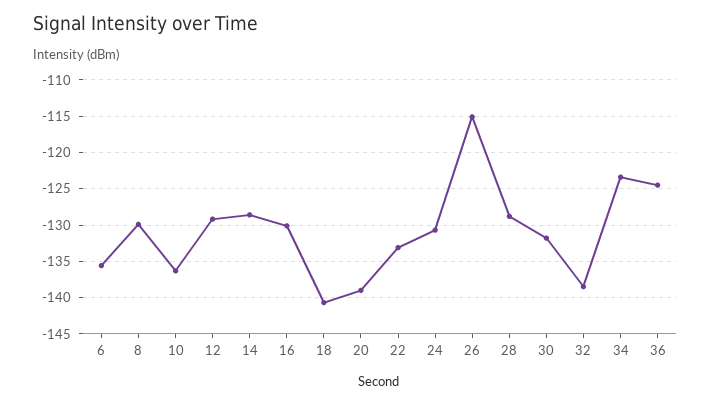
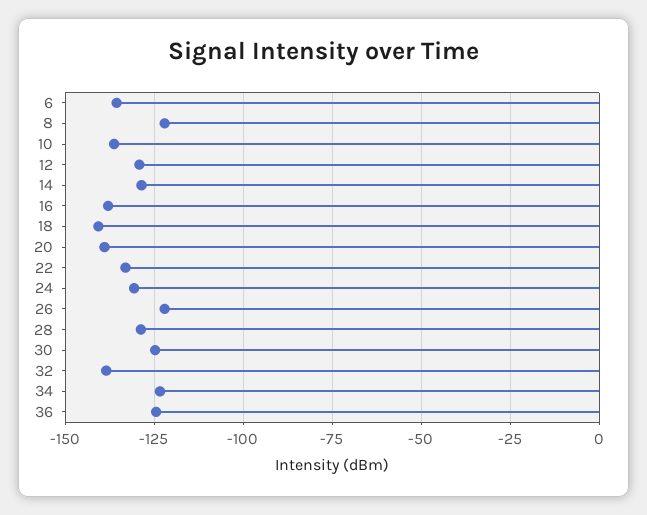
8: -130 -> -122.5
16: -130 -> -137.5
26: -115 -> -122.5
30: -132 -> -125

